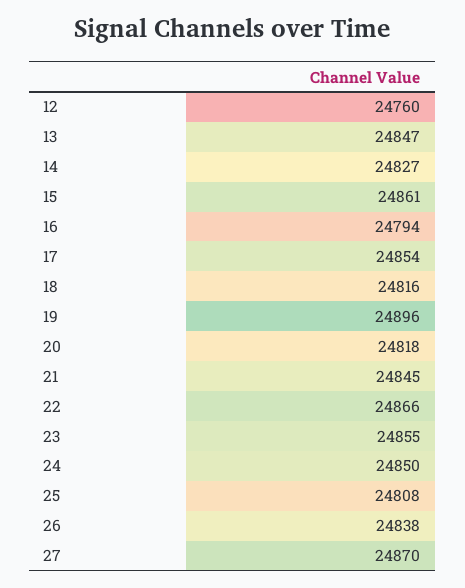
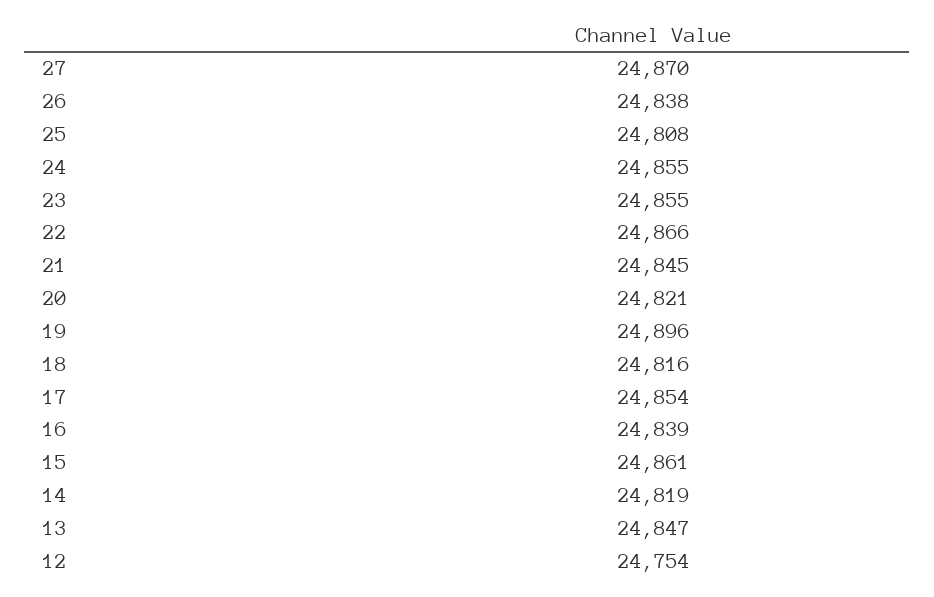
12: 24760 -> 24754
14: 24827 -> 24819
16: 24794 -> 24839
20: 24818 -> 24821
24: 24850 -> 24855

